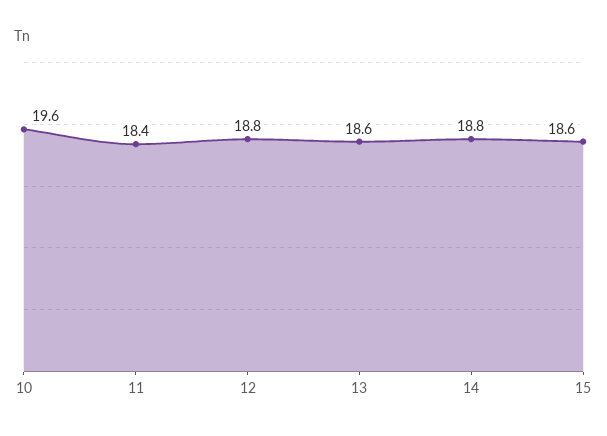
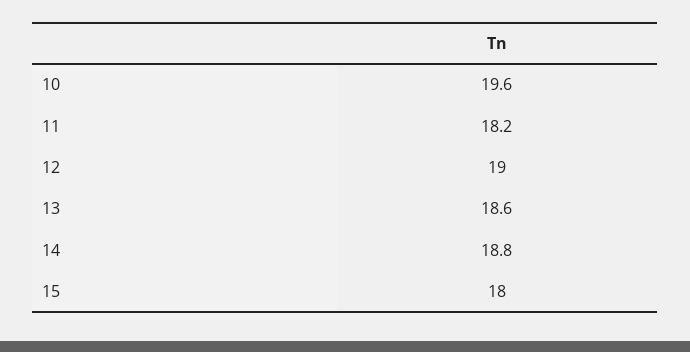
11: 18.4 -> 18.2
12: 18.8 -> 19
15: 18.6 -> 18

